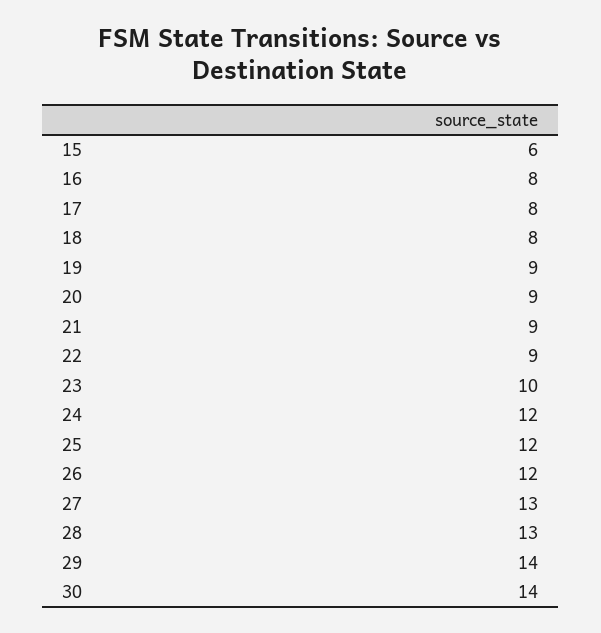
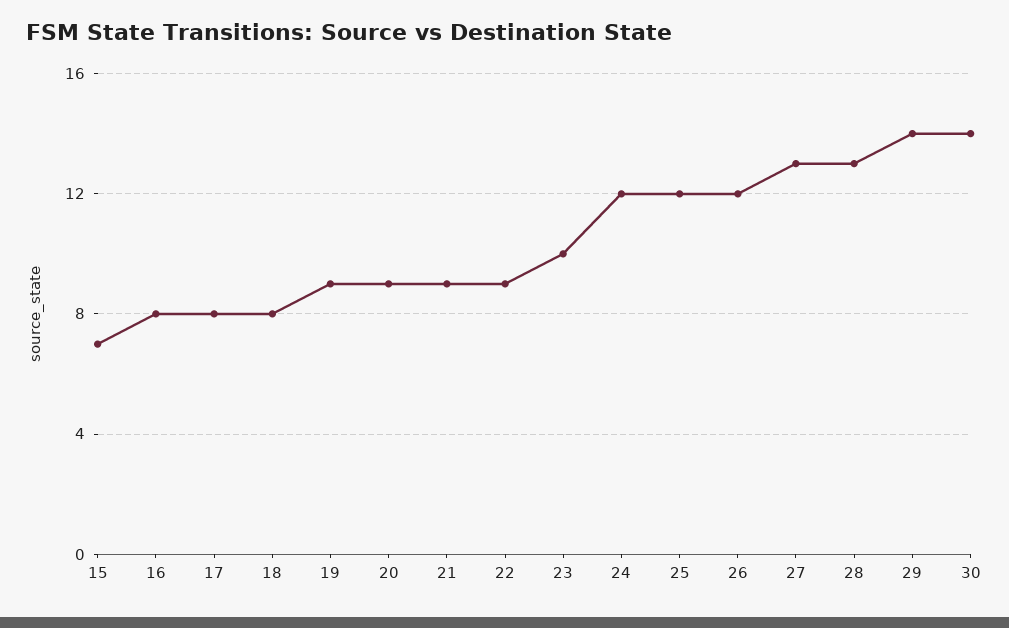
15: 6 -> 7

